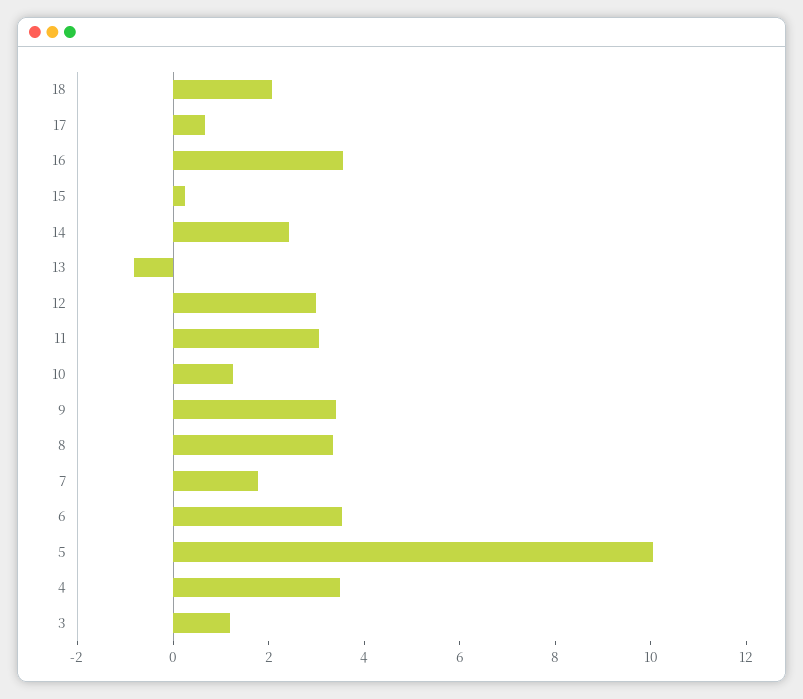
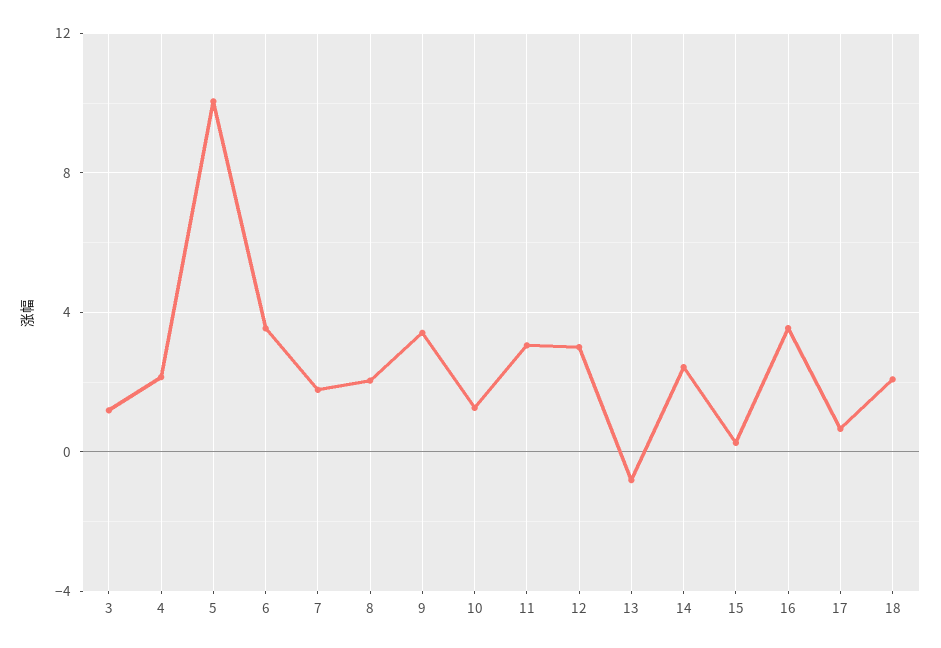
8: 3.5 -> 2
4: 3.5 -> 2

